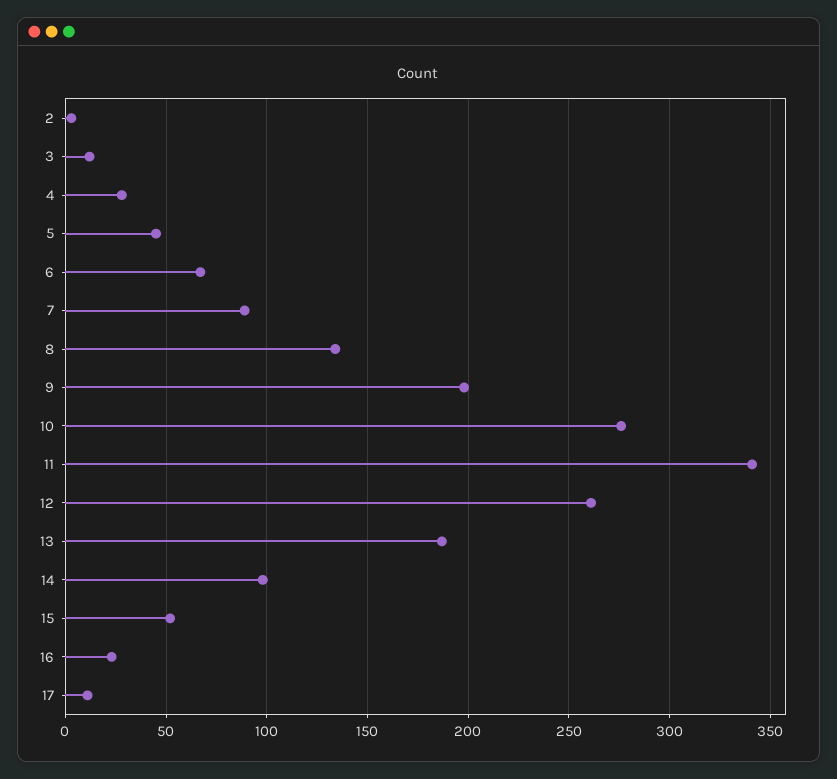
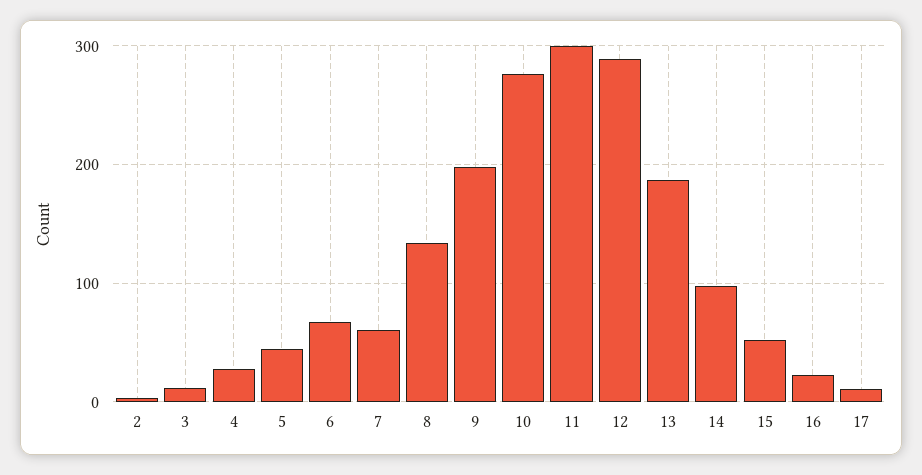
7: 90 -> 60
11: 340 -> 300
12: 260 -> 290

